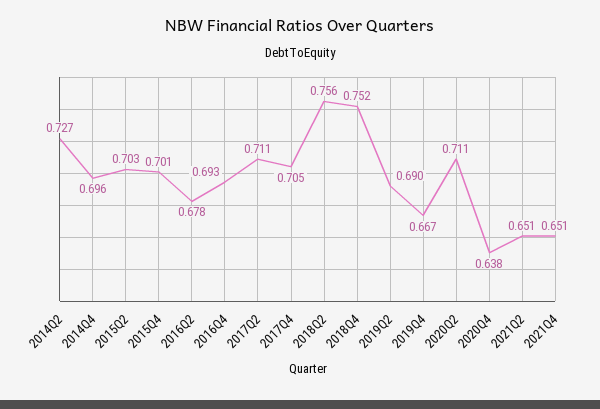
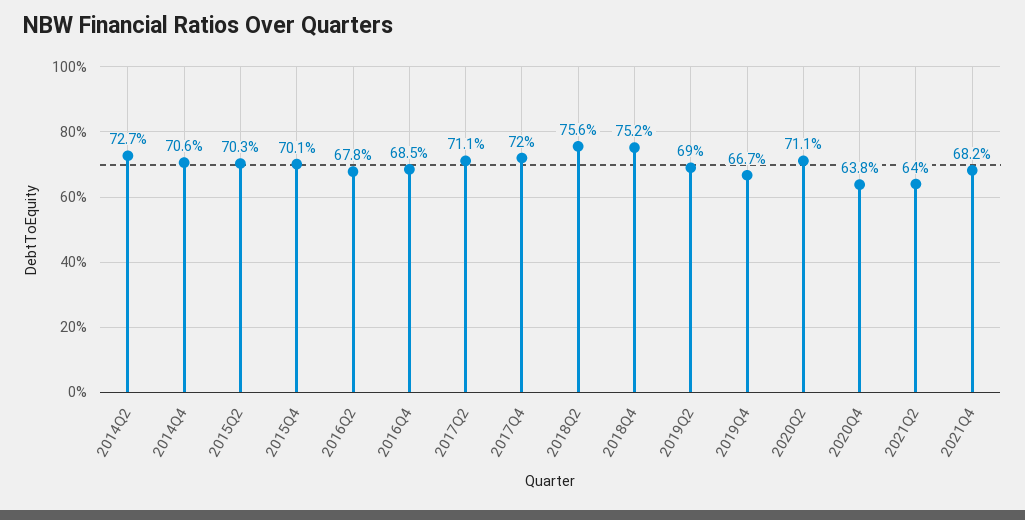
2014Q4: 0.696 -> 0.706
2016Q4: 0.693 -> 0.685
2017Q4: 0.705 -> 0.72
2021Q2: 0.651 -> 0.64
2021Q4: 0.651 -> 0.682

